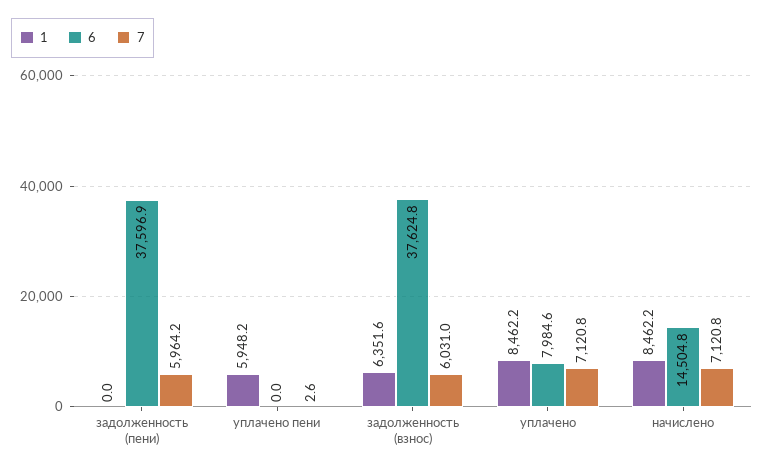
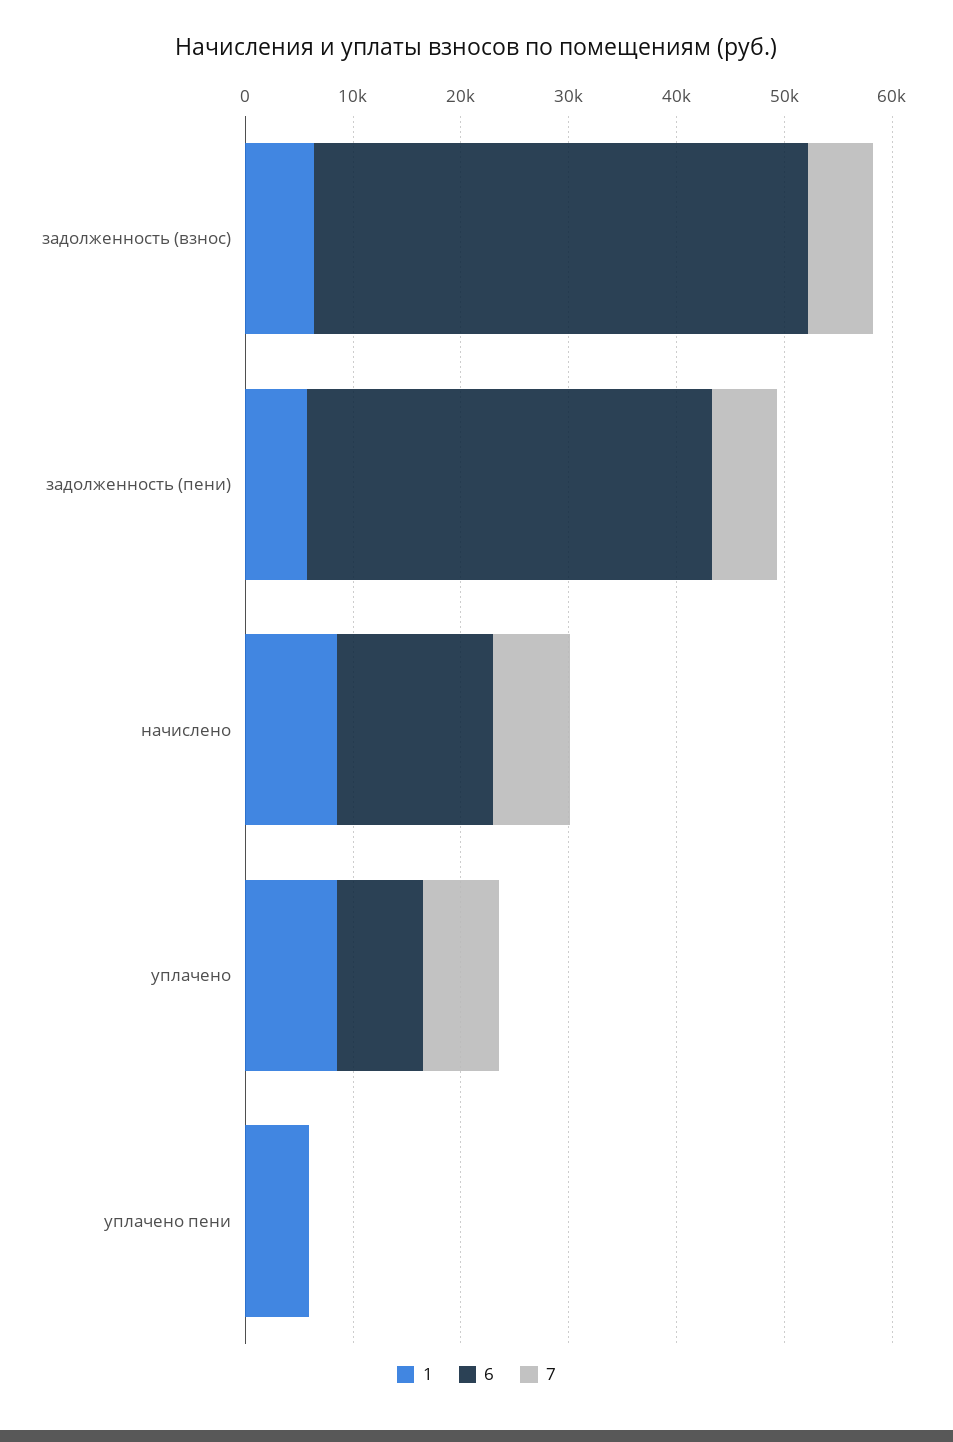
1, задолженность (пени): 0 -> 6000
6, задолженность (взнос): 37624.8 -> 46000

